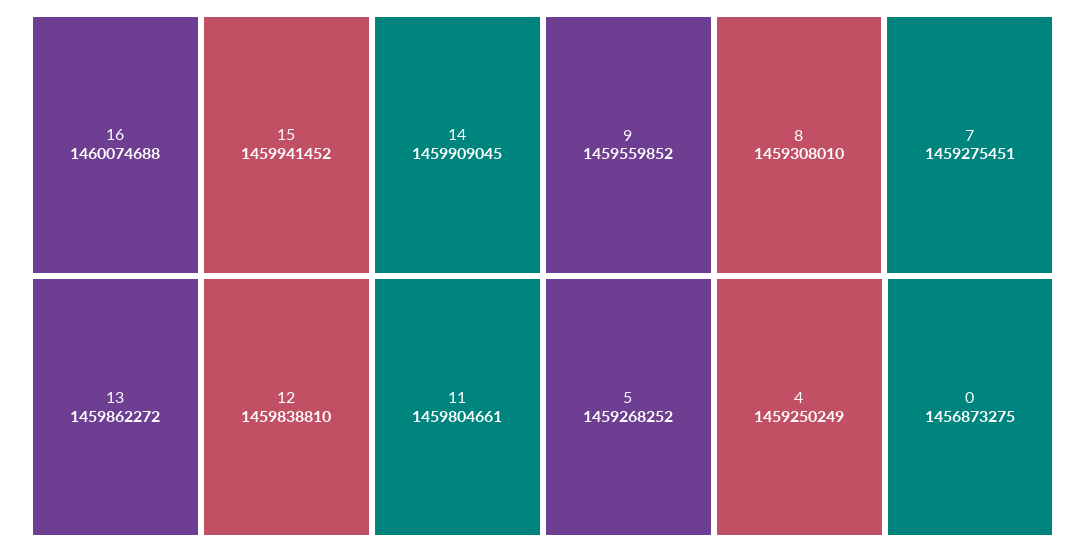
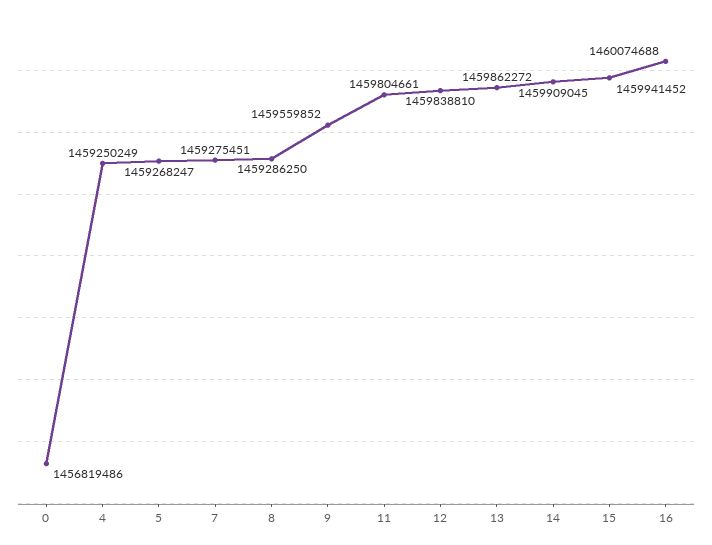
8: 1459308010 -> 1459286250
5: 1459268252 -> 1459268247
0: 1456873275 -> 1456819486

